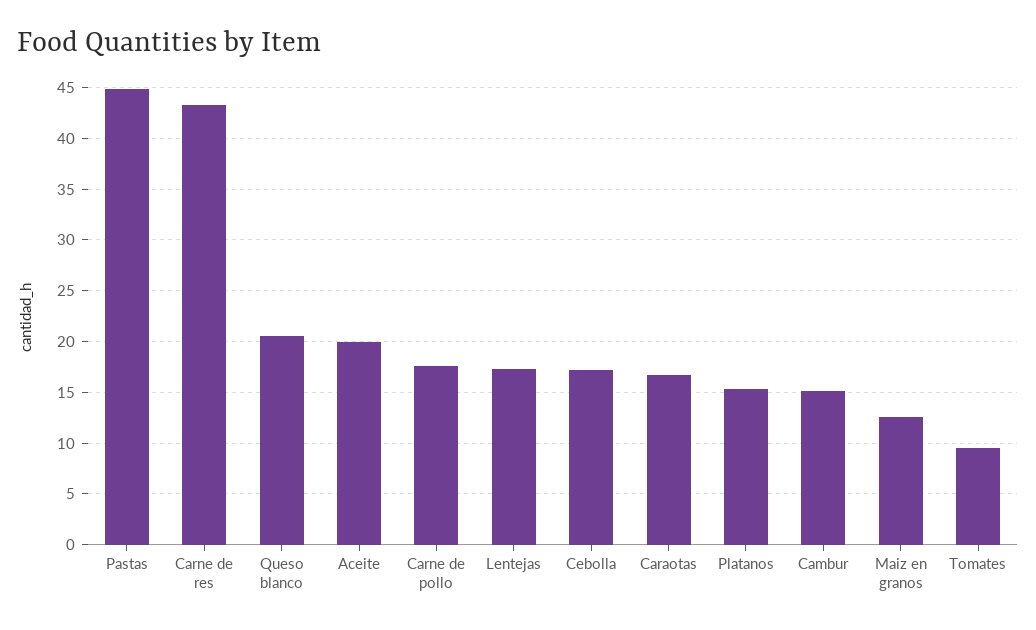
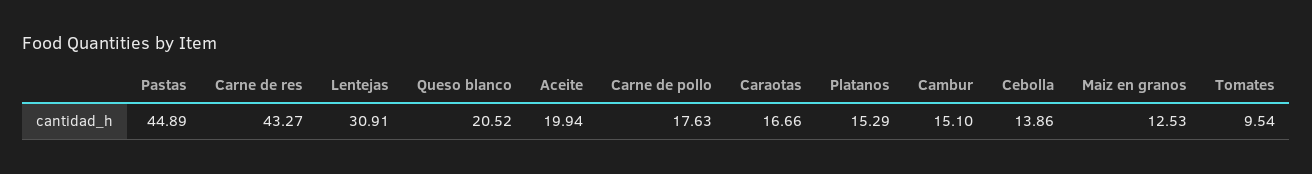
Lentejas: 17 -> 30.91
Cebolla: 17 -> 13.86

